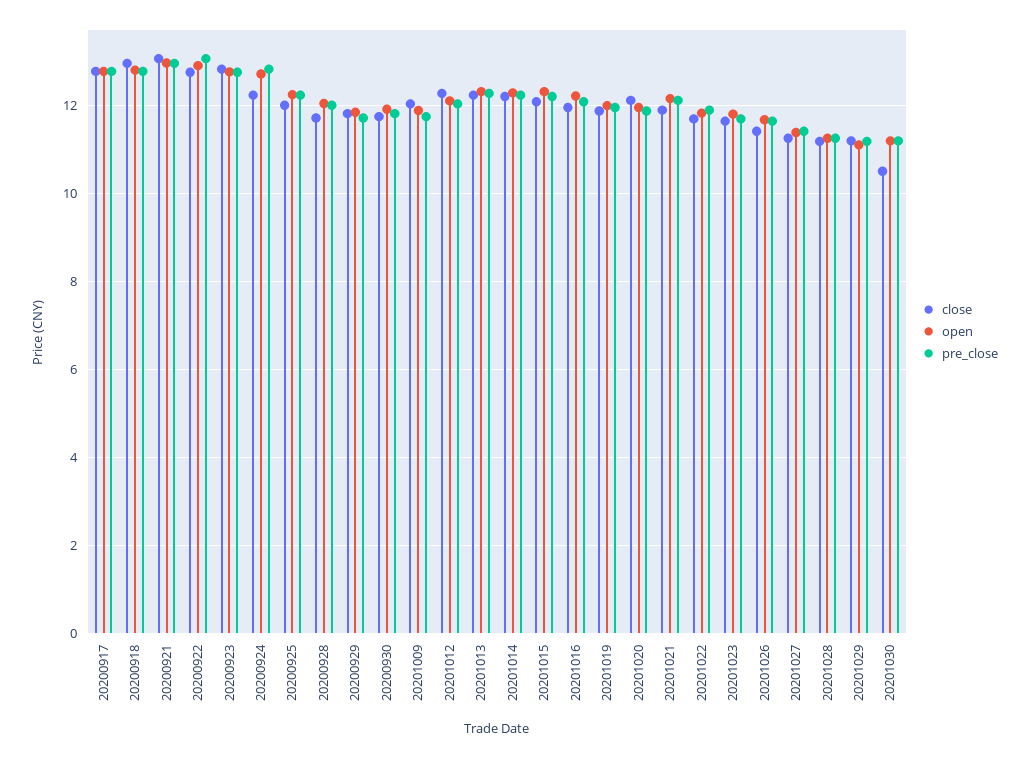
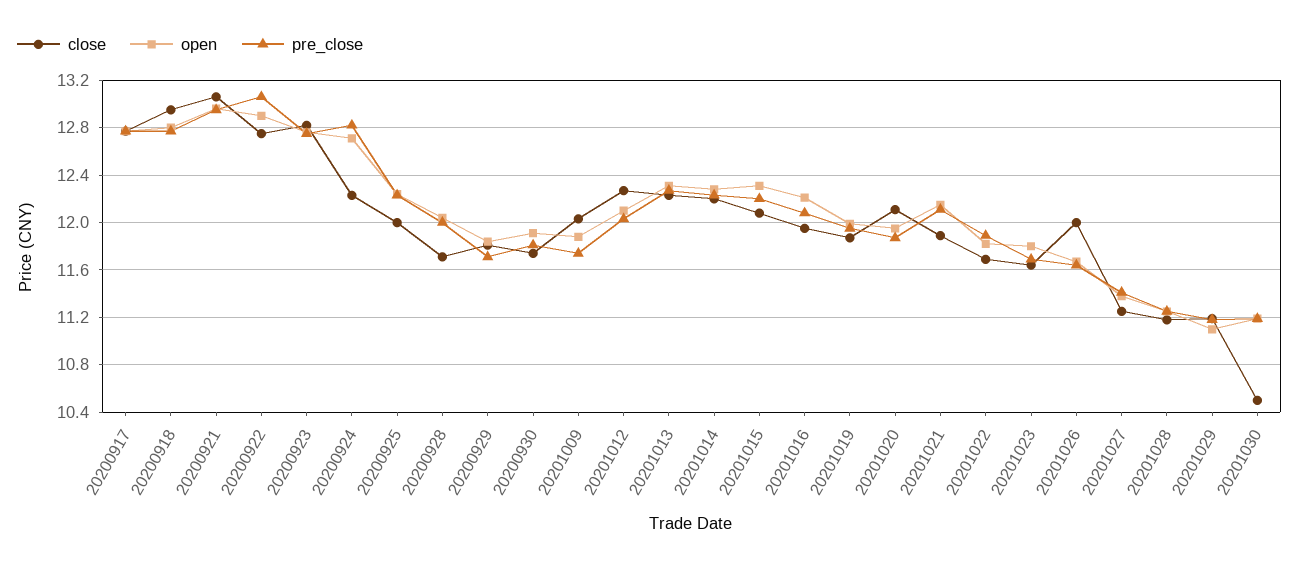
close, 20201026: 11.4 -> 12

